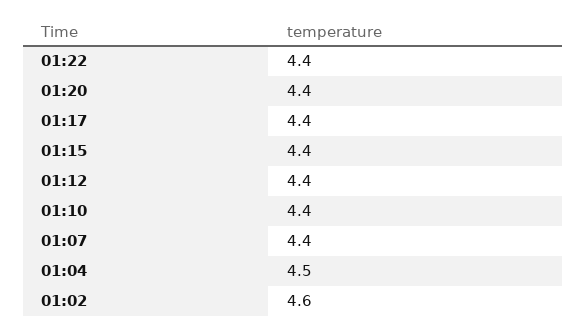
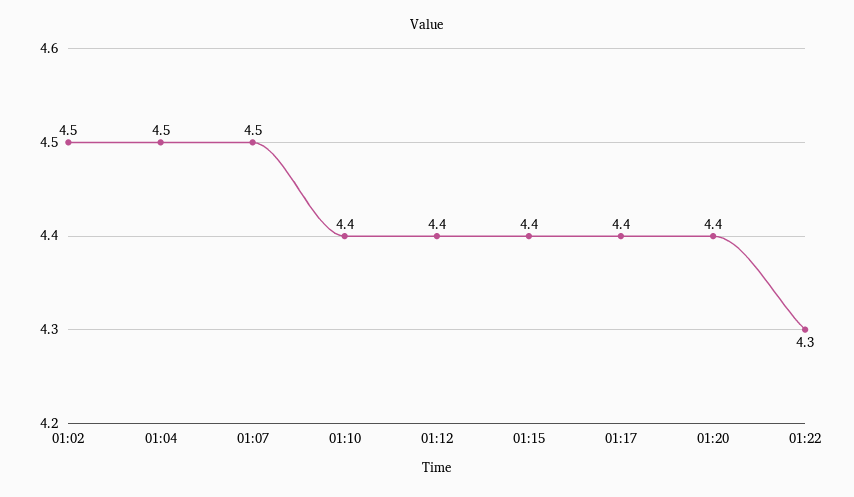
01:22: 4.4 -> 4.3
01:07: 4.4 -> 4.5
01:02: 4.6 -> 4.5

